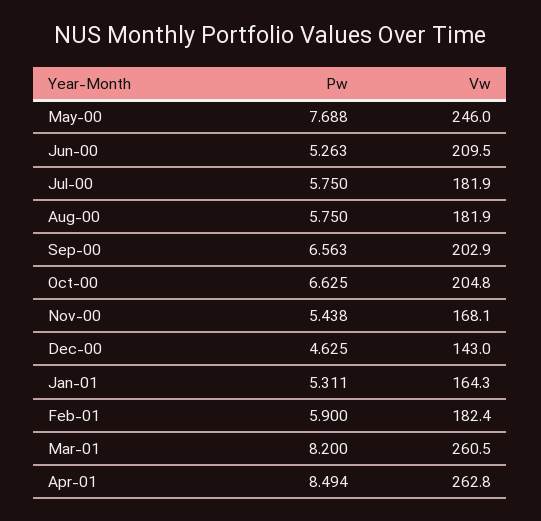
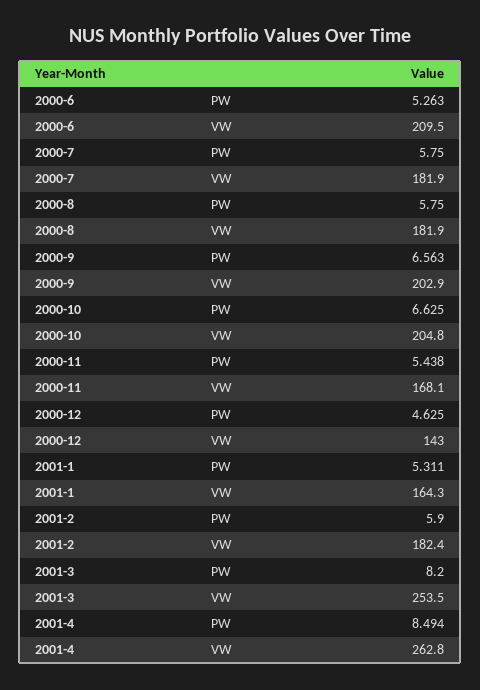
Pw, May-00: 7.688 -> none
Vw, May-00: 246 -> none
Vw, Mar-01: 260.5 -> 253.5

